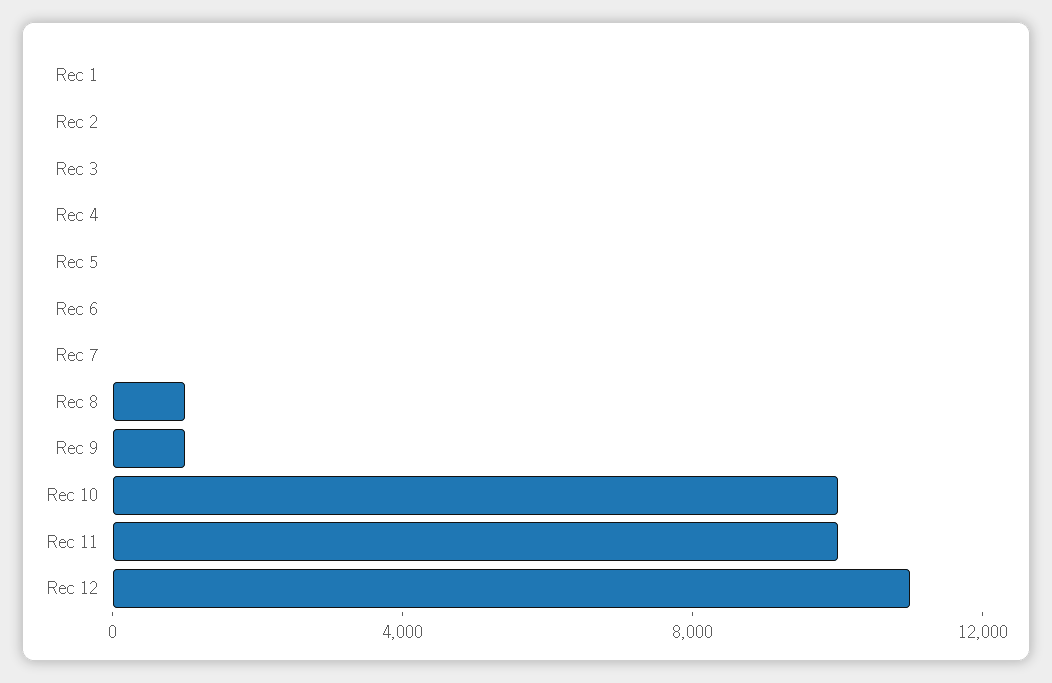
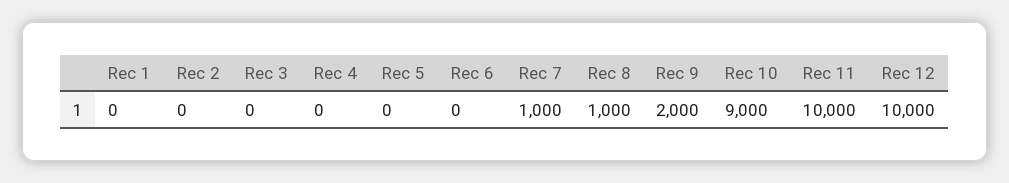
Rec 7: 0 -> 1000
Rec 9: 1000 -> 2000
Rec 10: 10000 -> 9000
Rec 12: 11000 -> 10000

